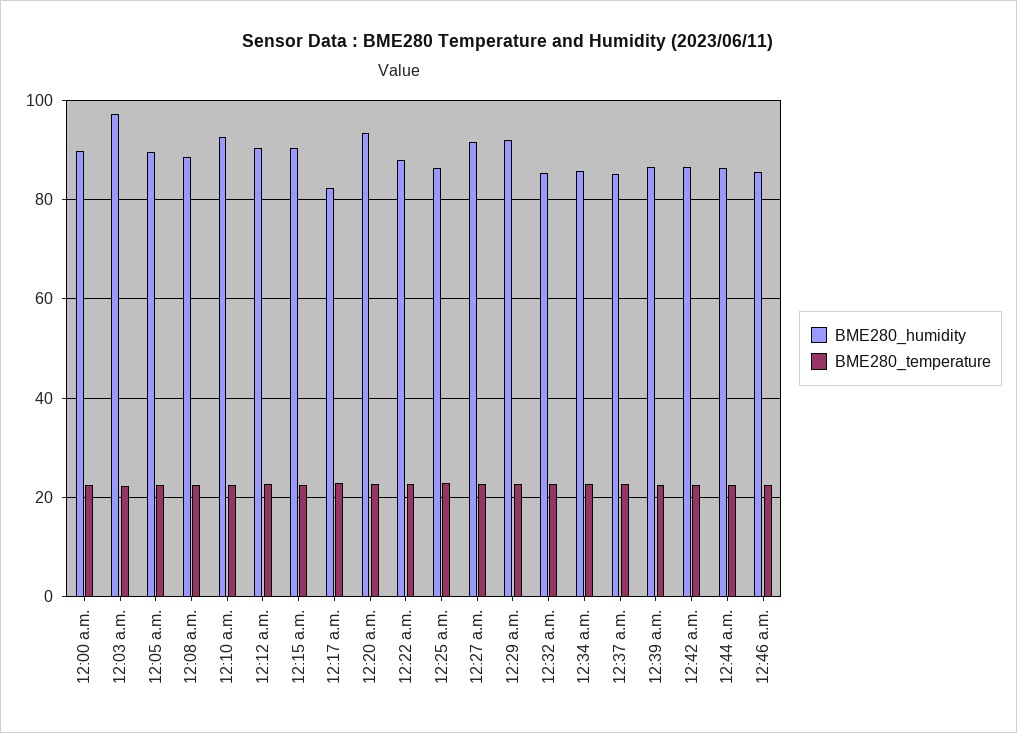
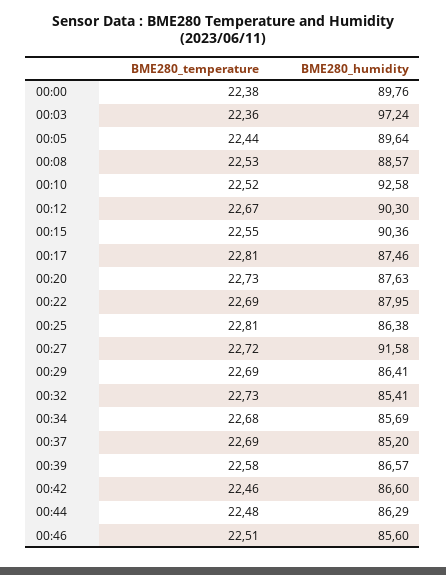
BME280_humidity, 12:17 a.m.: 82 -> 87.46
BME280_humidity, 12:20 a.m.: 94 -> 87.63
BME280_humidity, 12:29 a.m.: 92 -> 86.41

